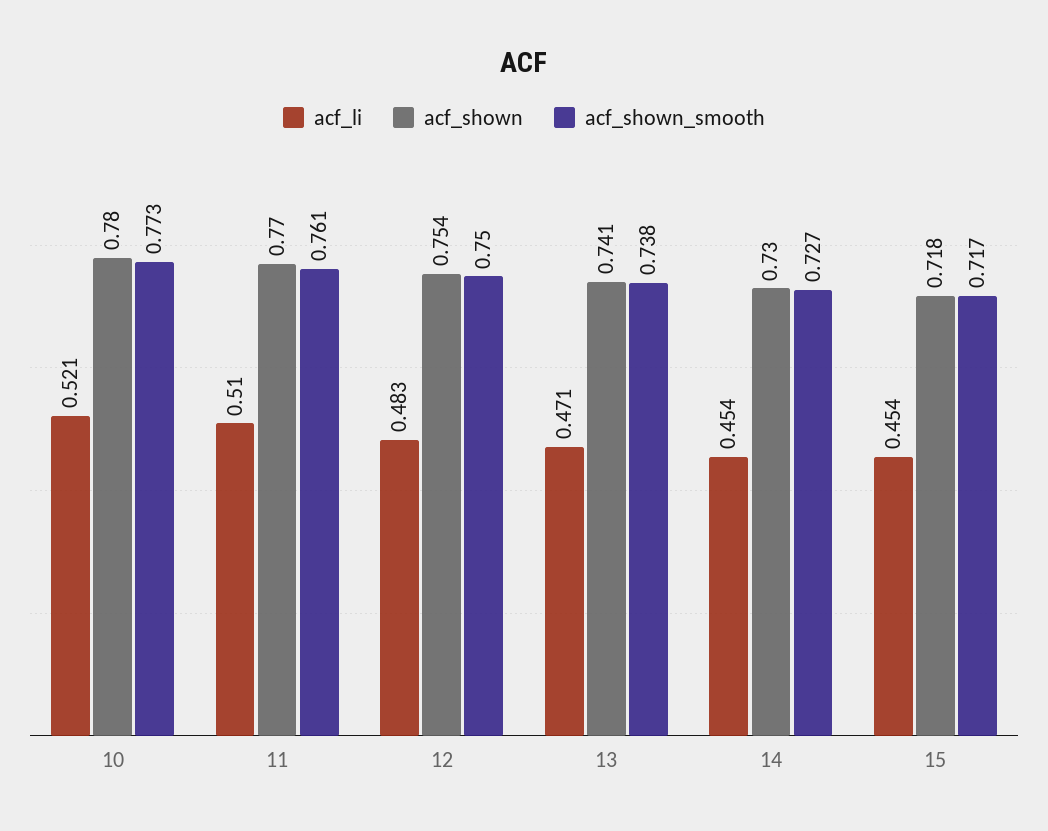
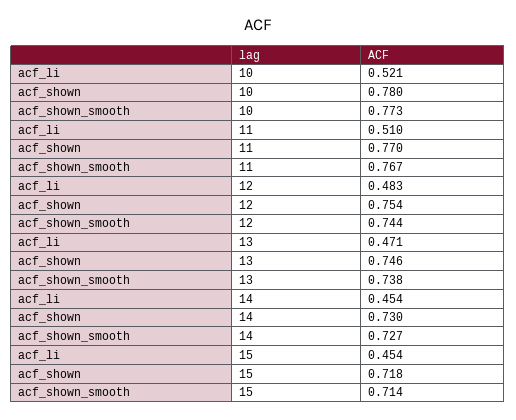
acf_shown_smooth, 11: 0.761 -> 0.767
acf_shown_smooth, 12: 0.75 -> 0.744
acf_shown, 13: 0.741 -> 0.746
acf_shown_smooth, 15: 0.717 -> 0.714

